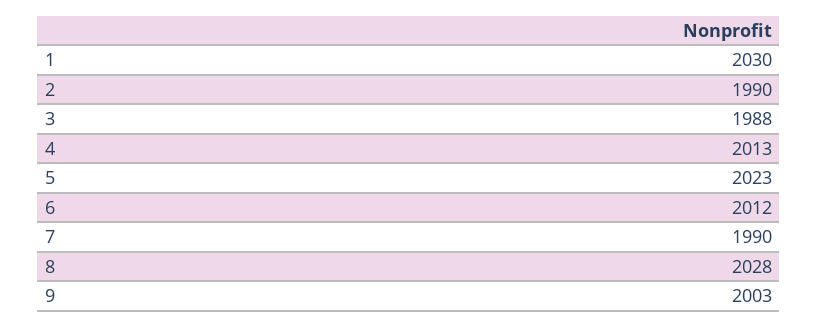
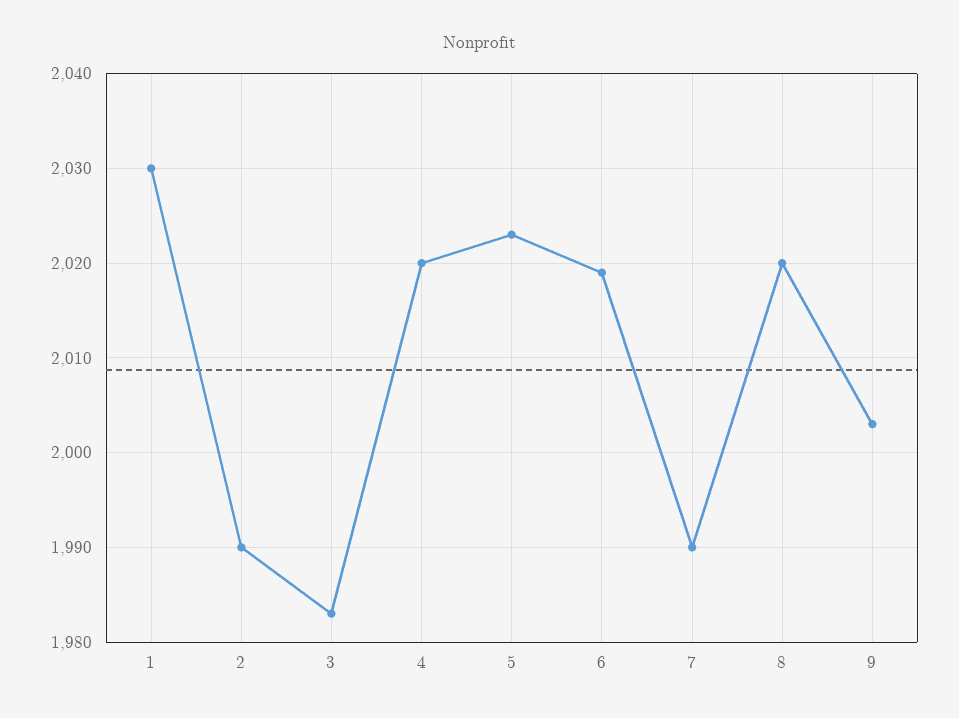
3: 1988 -> 1983
4: 2013 -> 2020
6: 2012 -> 2019
8: 2028 -> 2020

